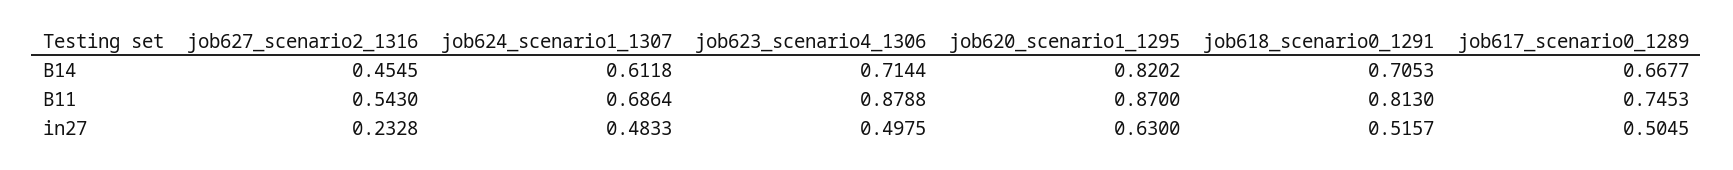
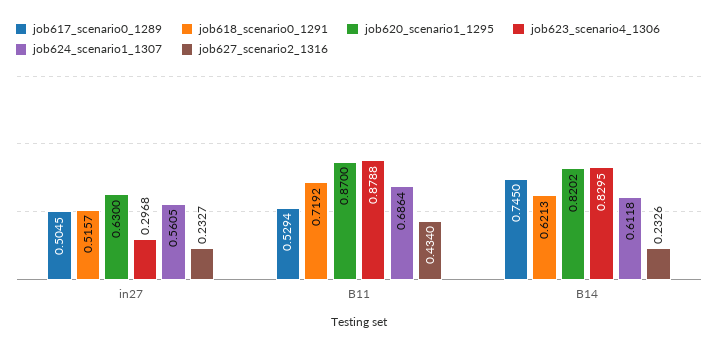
job627_scenario2_1316, B14: 0.4545 -> 0.2326
job623_scenario4_1306, B14: 0.7144 -> 0.8295
job618_scenario0_1291, B14: 0.7053 -> 0.6213
job617_scenario0_1289, B14: 0.6677 -> 0.745
job627_scenario2_1316, B11: 0.543 -> 0.434
job618_scenario0_1291, B11: 0.813 -> 0.7192
job617_scenario0_1289, B11: 0.7453 -> 0.5294
job627_scenario2_1316, in27: 0.2328 -> 0.2327
job624_scenario1_1307, in27: 0.4833 -> 0.5605
job623_scenario4_1306, in27: 0.4975 -> 0.2968

